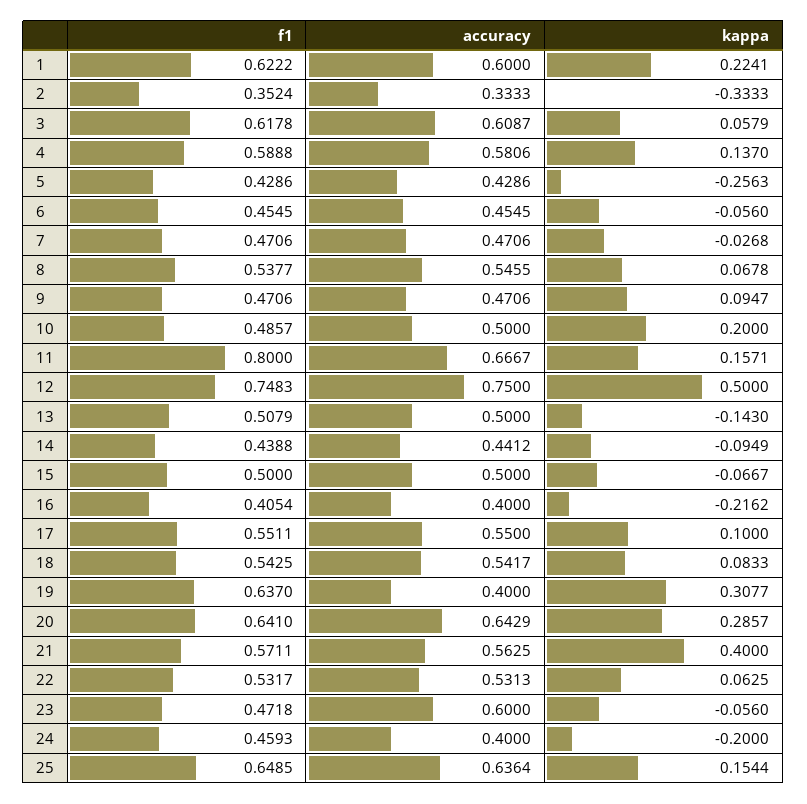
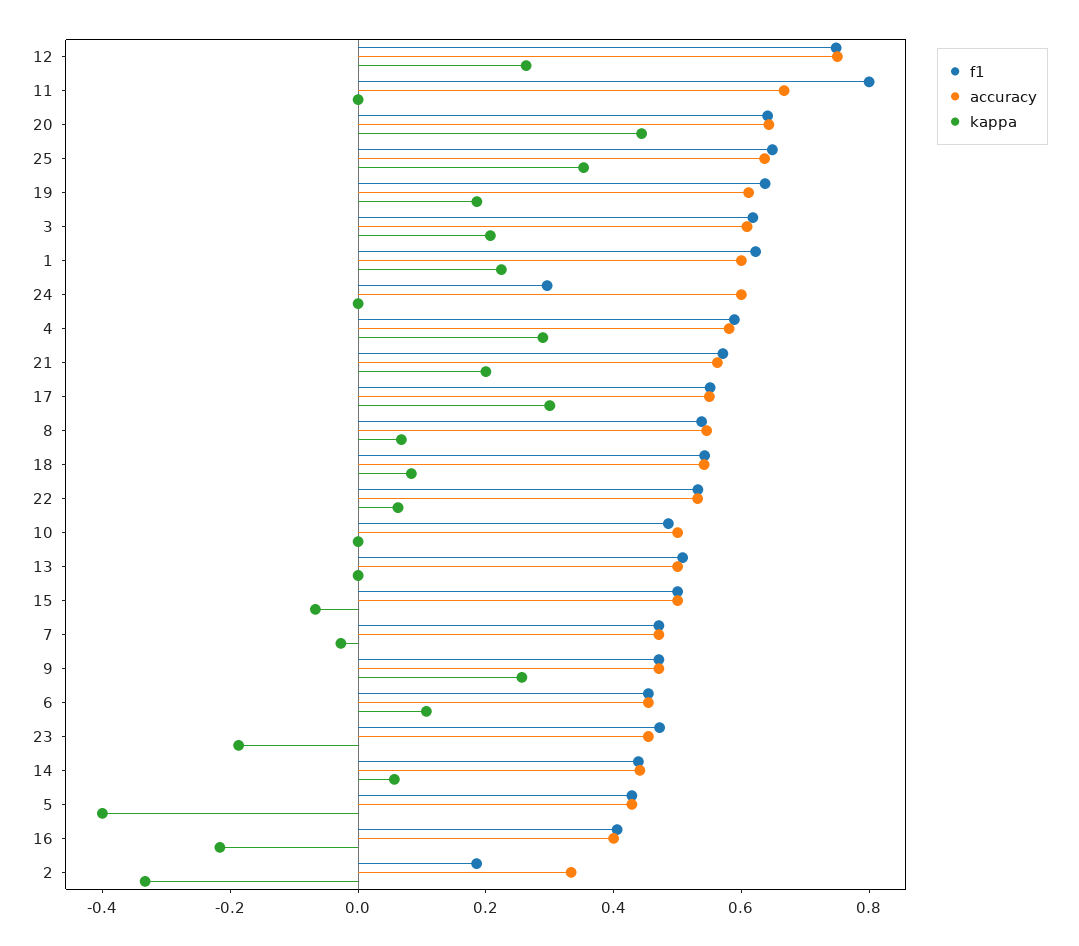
f1, 2: 0.3524 -> 0.2
kappa, 3: 0.0579 -> 0.2
kappa, 4: 0.137 -> 0.3
kappa, 5: -0.2563 -> -0.4
kappa, 6: -0.056 -> 0.1
kappa, 9: 0.0947 -> 0.25
kappa, 10: 0.2 -> 0
kappa, 11: 0.1571 -> 0
kappa, 12: 0.5 -> 0.25
kappa, 13: -0.143 -> 0
kappa, 14: -0.0949 -> 0.05
kappa, 17: 0.1 -> 0.3
accuracy, 19: 0.4 -> 0.6
kappa, 19: 0.3077 -> 0.2
kappa, 20: 0.2857 -> 0.45
kappa, 21: 0.4 -> 0.2
accuracy, 23: 0.6 -> 0.45
kappa, 23: -0.056 -> -0.2
f1, 24: 0.4593 -> 0.3
accuracy, 24: 0.4 -> 0.6
kappa, 24: -0.2 -> 0
kappa, 25: 0.1544 -> 0.35

